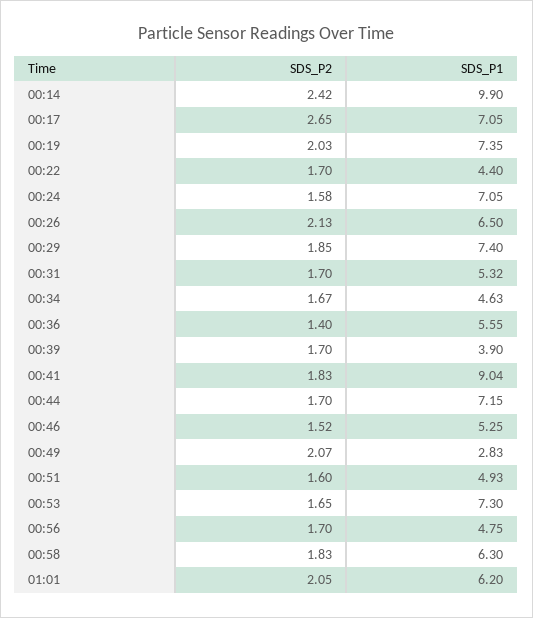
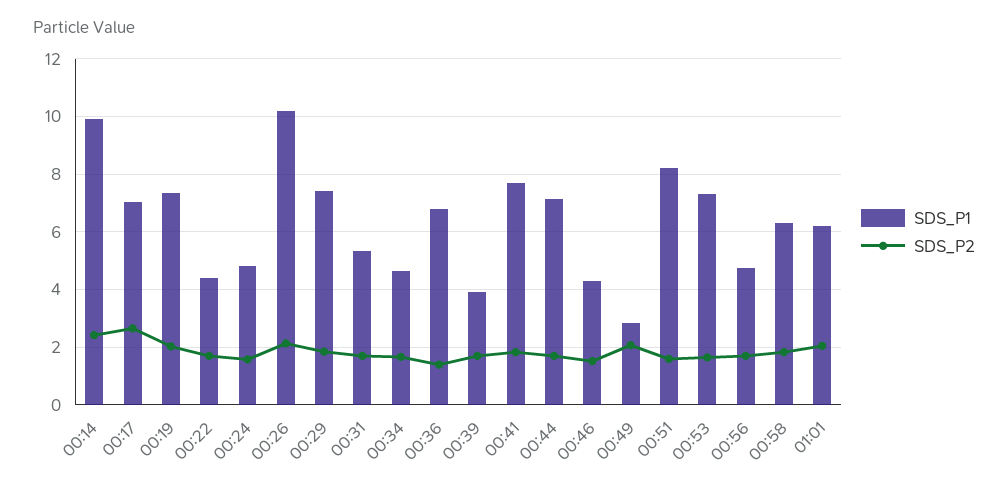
SDS_P1, 00:24: 7.05 -> 4.75
SDS_P1, 00:26: 6.5 -> 10.25
SDS_P1, 00:36: 5.55 -> 6.75
SDS_P1, 00:41: 9.04 -> 7.75
SDS_P1, 00:46: 5.25 -> 4.25
SDS_P1, 00:51: 4.93 -> 8.25

